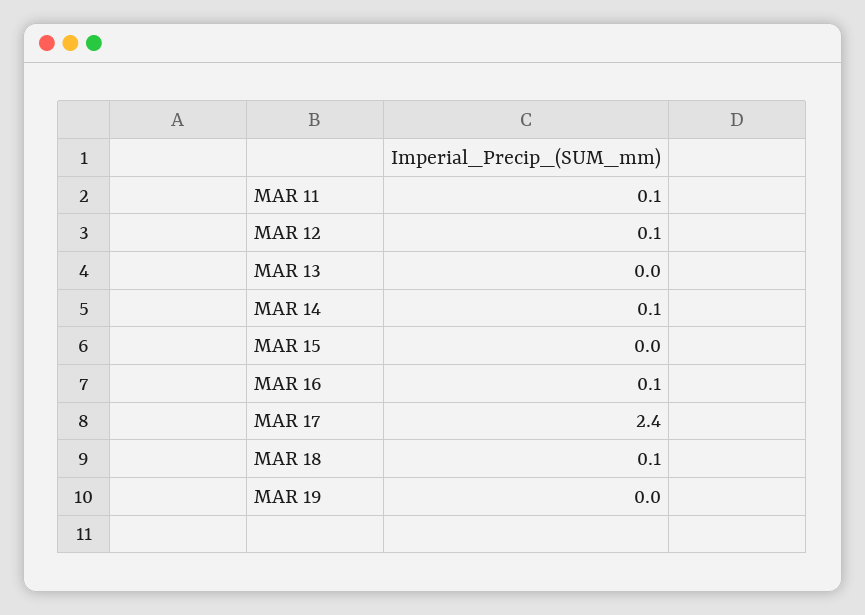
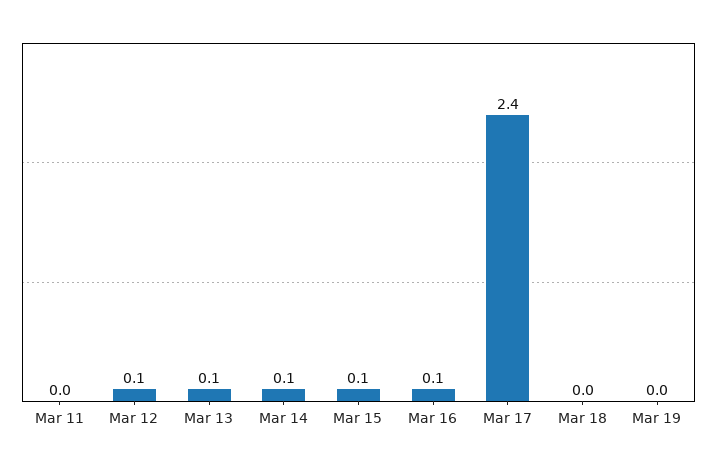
MAR 11: 0.1 -> 0
MAR 13: 0 -> 0.1
MAR 15: 0 -> 0.1
MAR 18: 0.1 -> 0

